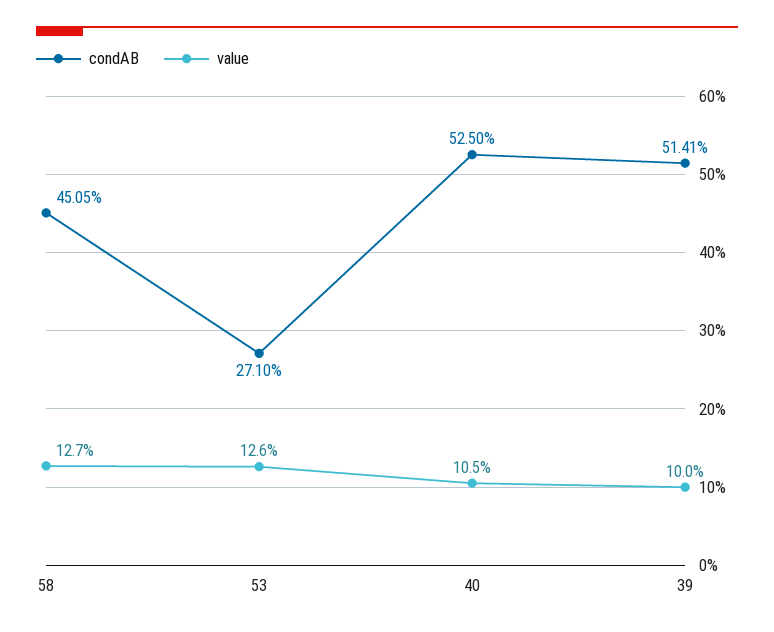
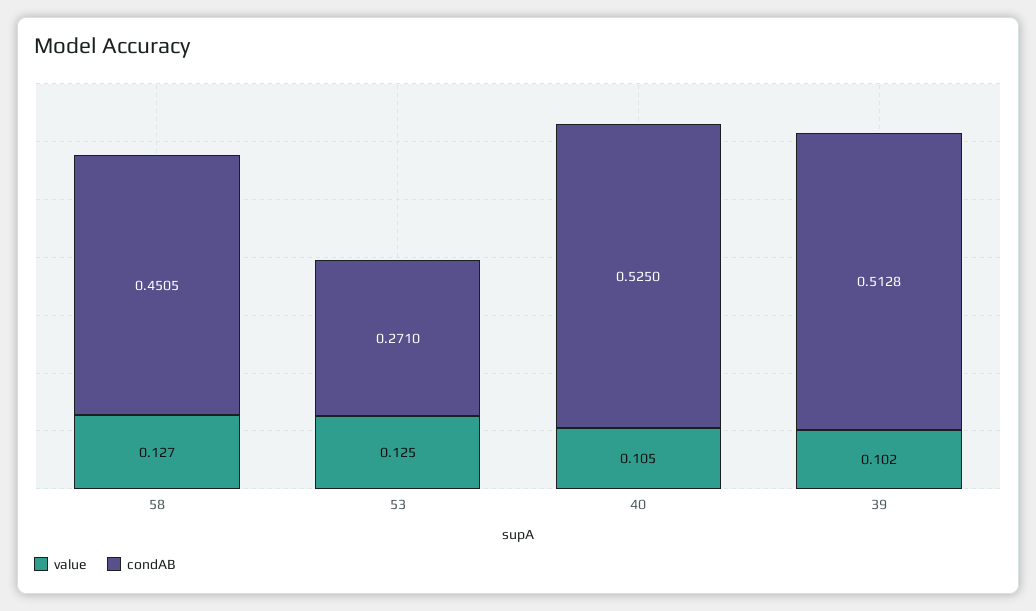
value, 53: 0.126 -> 0.125
condAB, 39: 0.5141 -> 0.5128
value, 39: 0.1 -> 0.102

